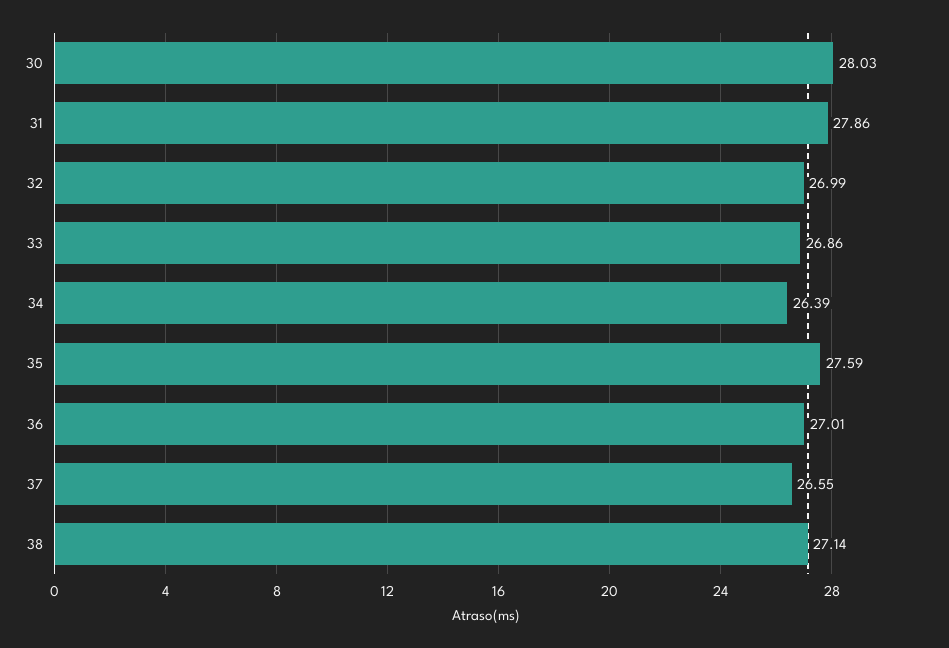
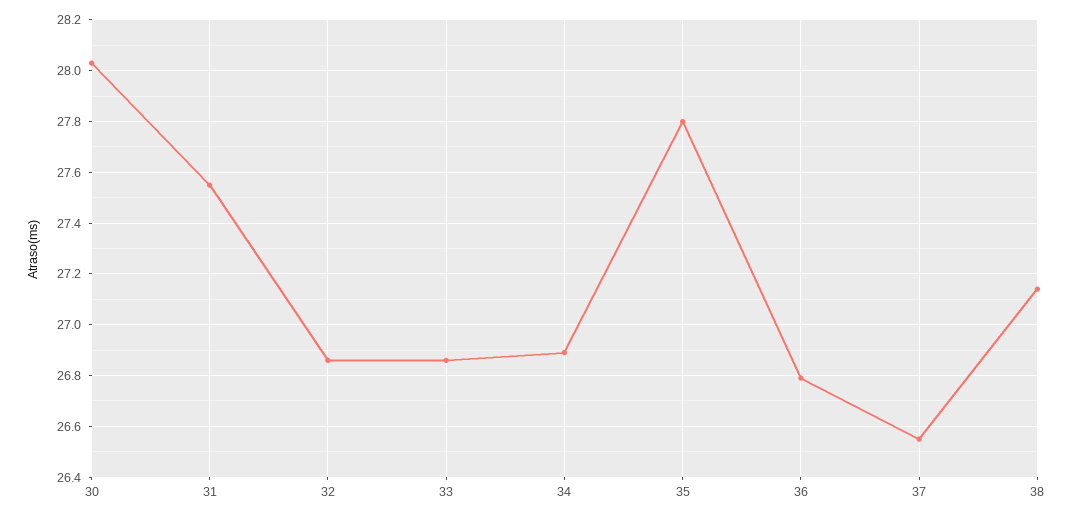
31: 27.86 -> 27.55
32: 26.99 -> 26.85
34: 26.39 -> 26.9
35: 27.59 -> 27.8
36: 27.01 -> 26.8

